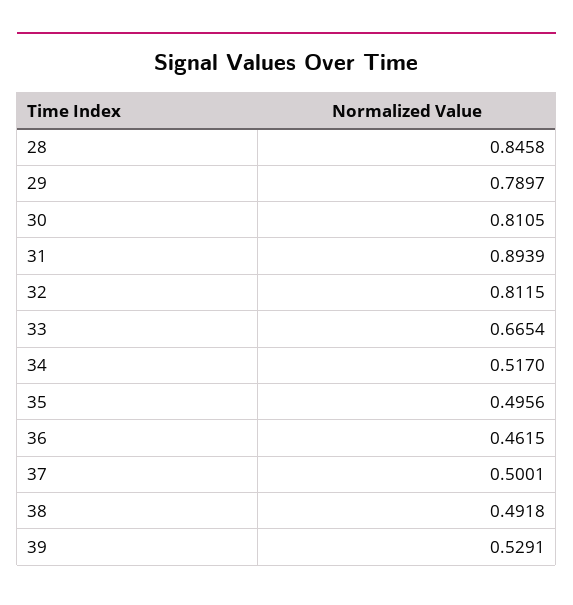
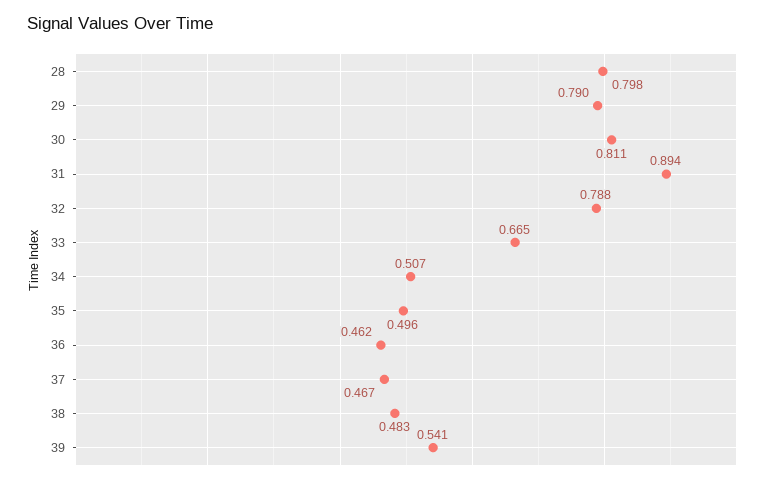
28: 0.8458 -> 0.798
32: 0.8115 -> 0.788
34: 0.517 -> 0.507
37: 0.5001 -> 0.467
38: 0.4918 -> 0.483
39: 0.5291 -> 0.541

